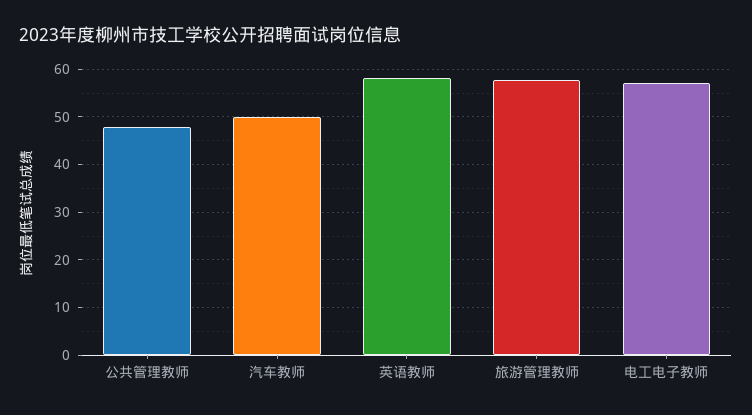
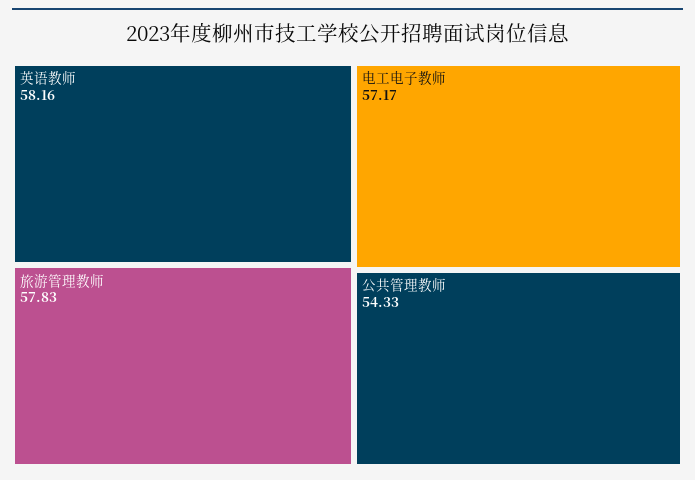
公共管理教师: 48 -> 54.33
汽车教师: 50 -> none

